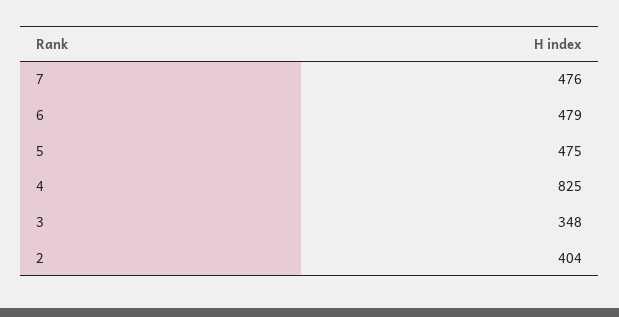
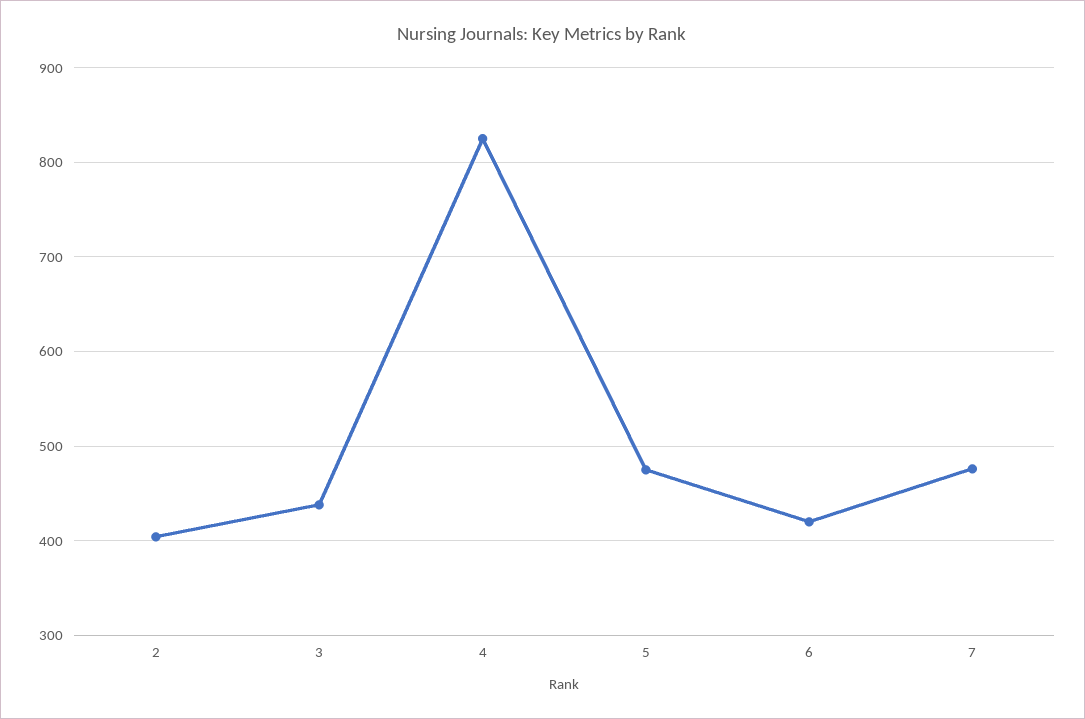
6: 479 -> 420
3: 348 -> 440

